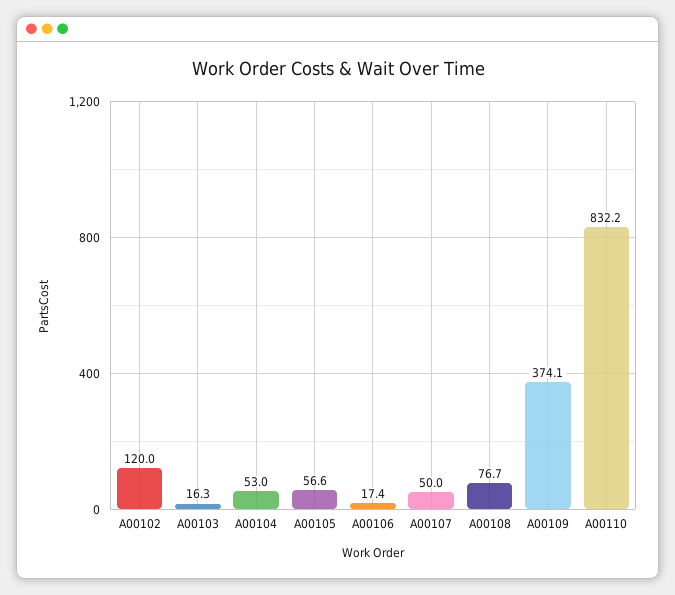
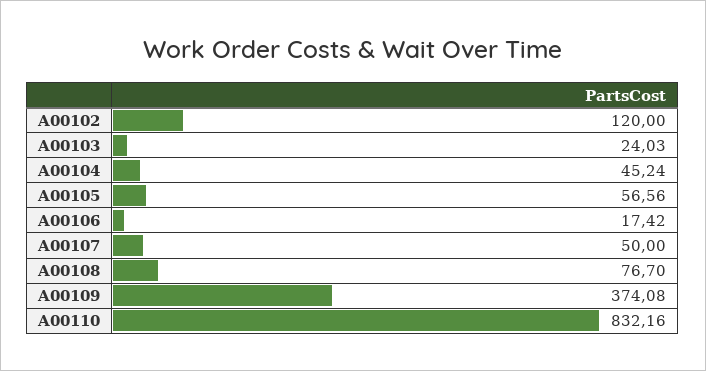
A00103: 16.3 -> 24.03
A00104: 53 -> 45.24

